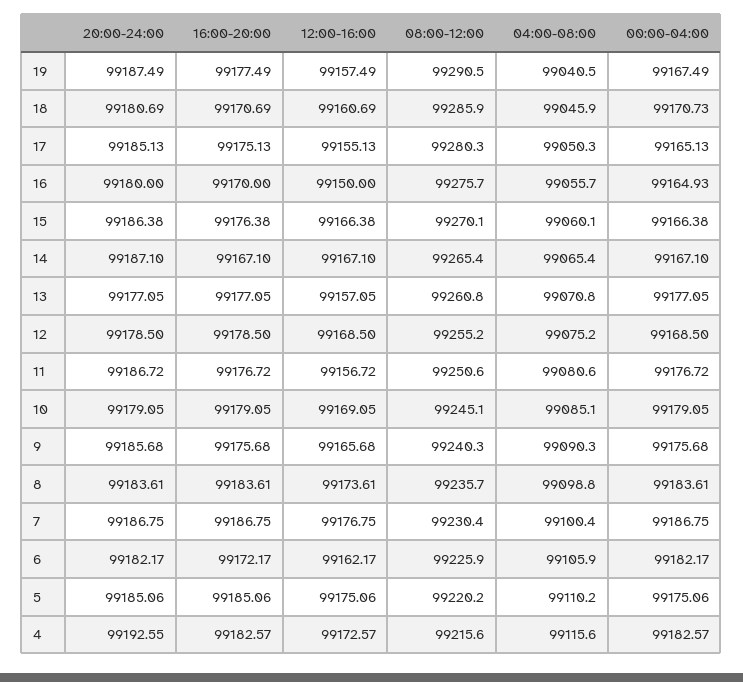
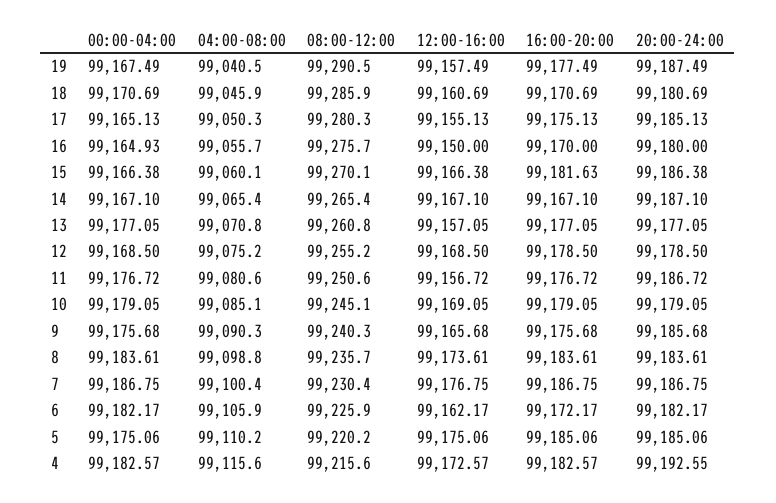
00:00-04:00, 18: 99170.73 -> 99170.69
16:00-20:00, 15: 99176.38 -> 99181.63

